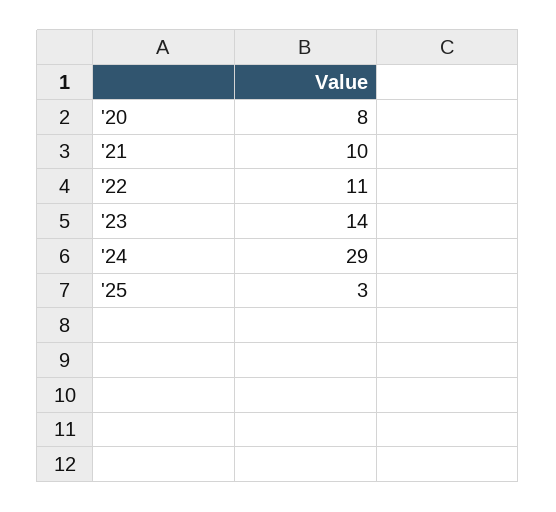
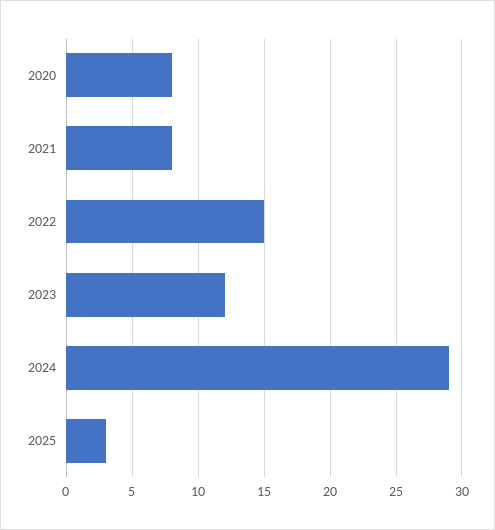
'21: 10 -> 8
'22: 11 -> 15
'23: 14 -> 12

